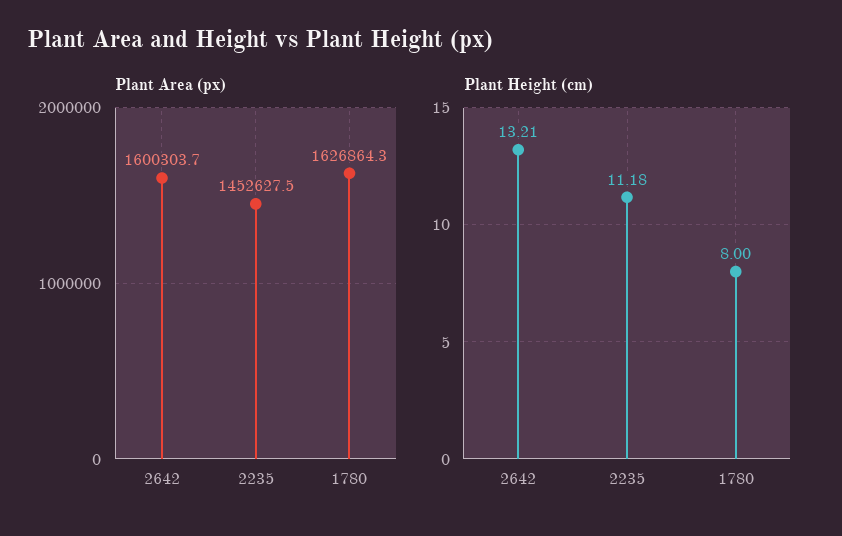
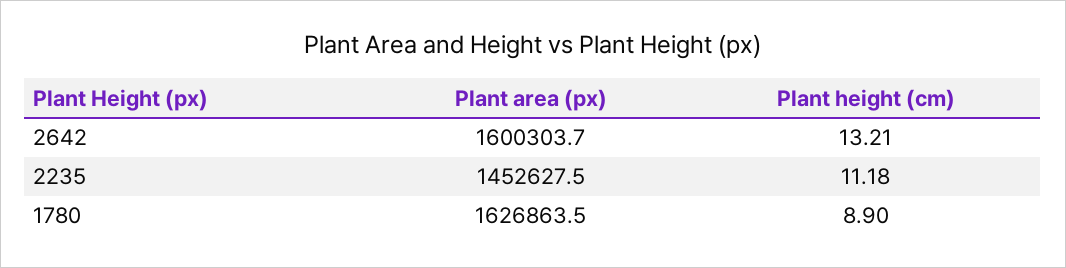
Plant Area (px), 1780: 1626864.3 -> 1626863.5
Plant Height (cm), 1780: 8 -> 8.9

